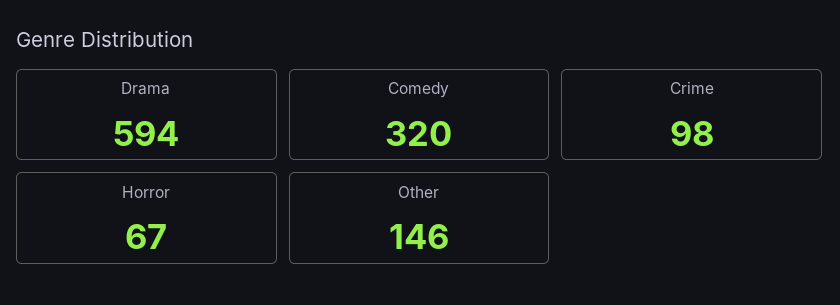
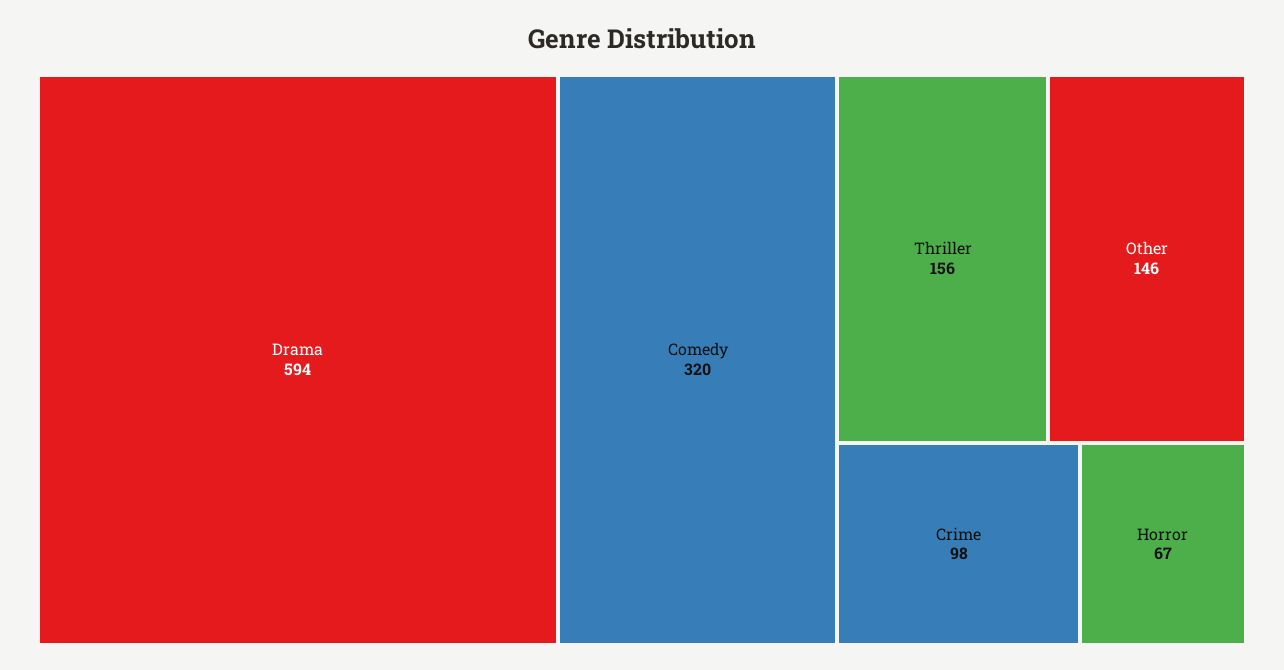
Thriller: none -> 156

